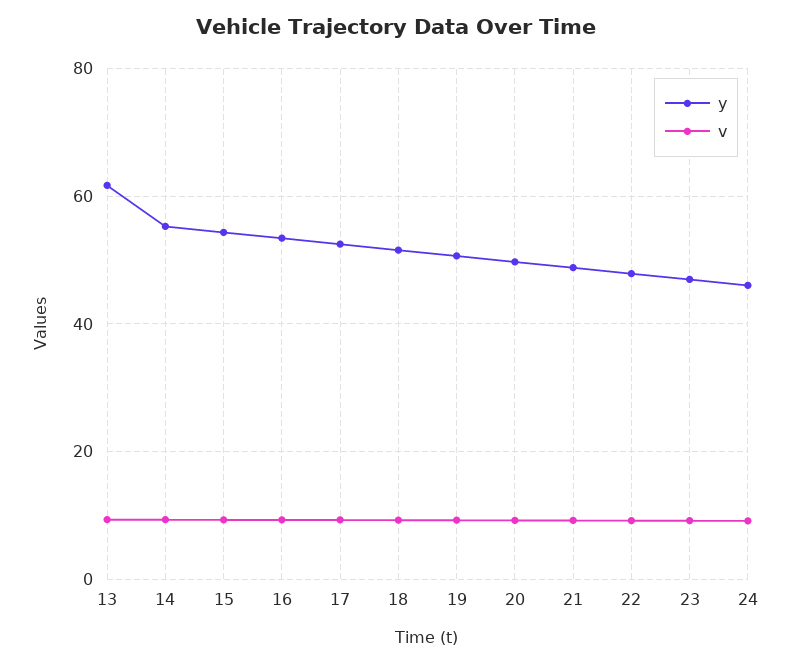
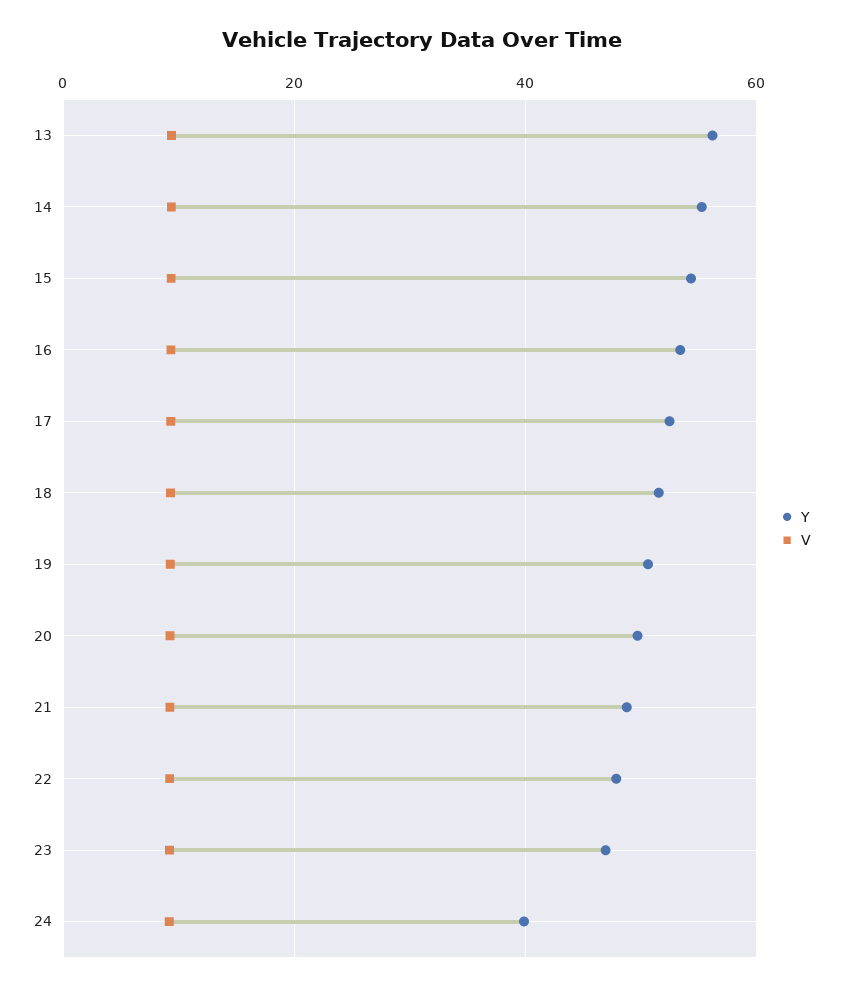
y, 13: 62 -> 56
y, 24: 46 -> 40

